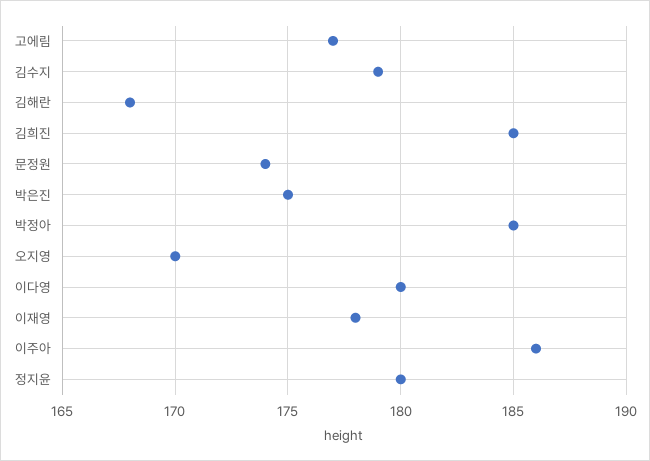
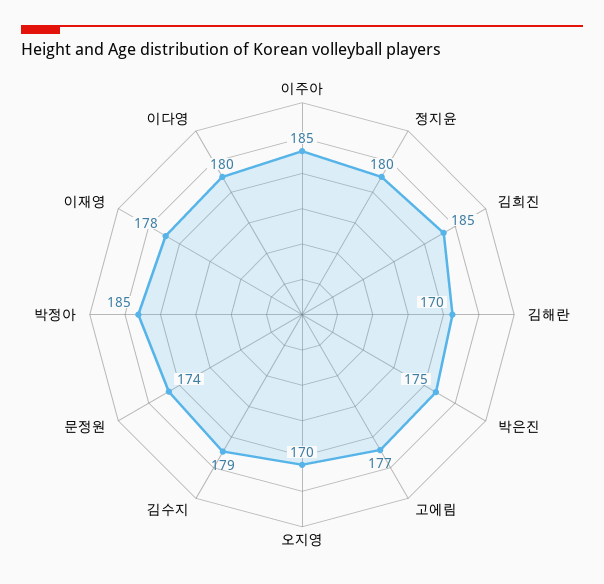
김해란: 168 -> 170
이주아: 186 -> 185

